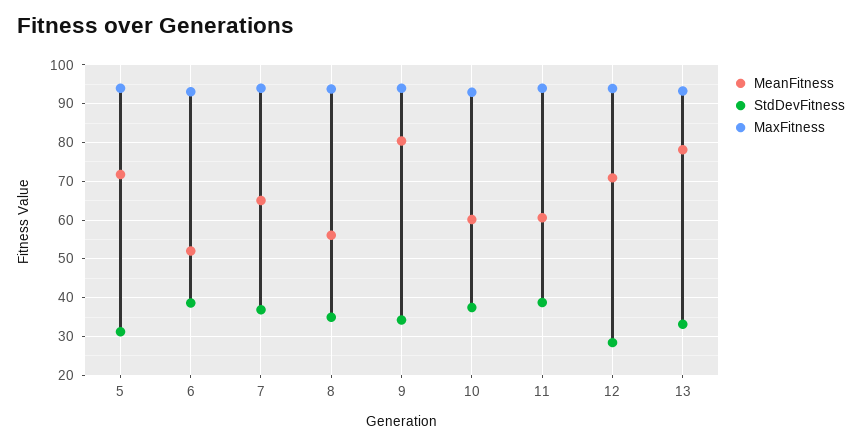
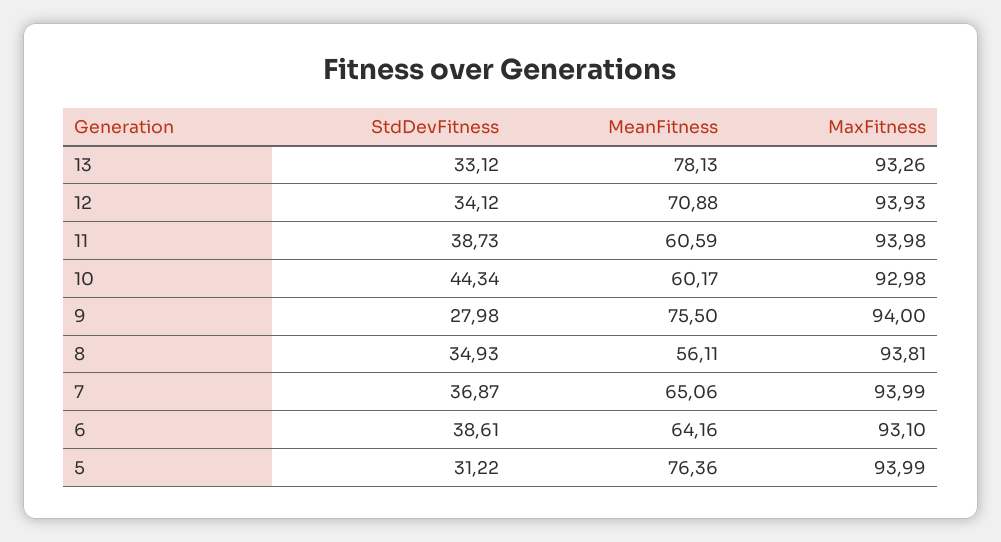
MeanFitness, 5: 72 -> 76.36
MeanFitness, 6: 52 -> 64.16
MeanFitness, 9: 80 -> 75.5
StdDevFitness, 9: 34 -> 27.98
StdDevFitness, 10: 38 -> 44.34
StdDevFitness, 12: 28 -> 34.12

